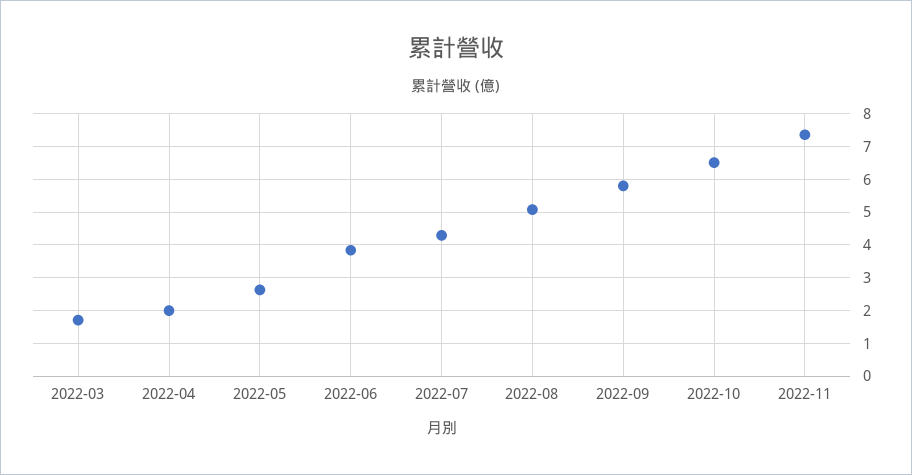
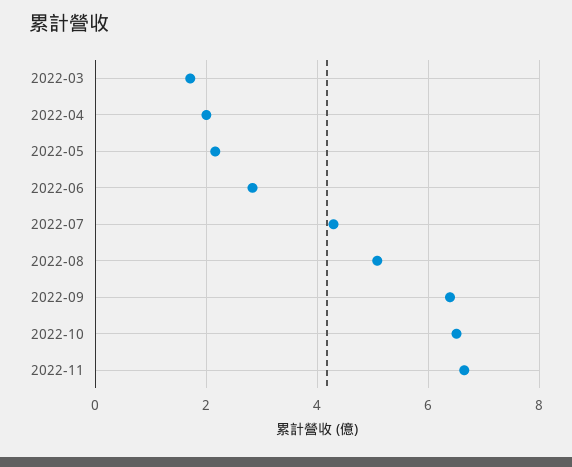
2022-05: 2.6 -> 2.2
2022-06: 3.8 -> 2.8
2022-09: 5.8 -> 6.4
2022-11: 7.4 -> 6.6

